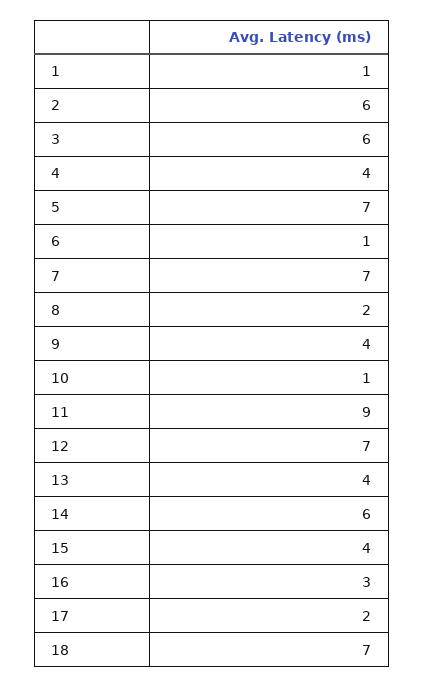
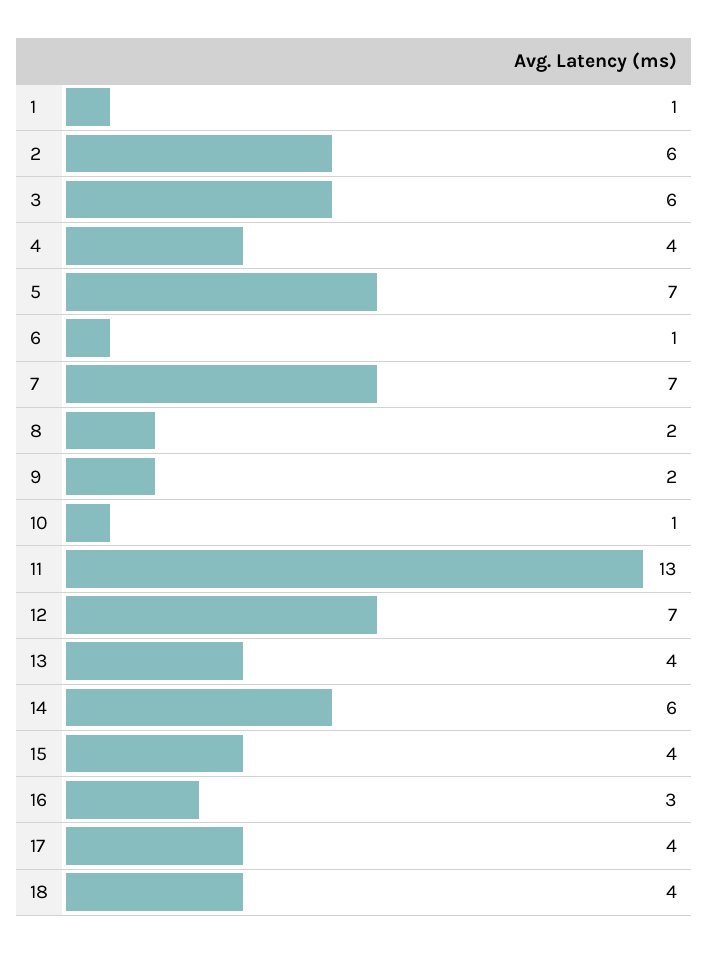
9: 4 -> 2
11: 9 -> 13
17: 2 -> 4
18: 7 -> 4

